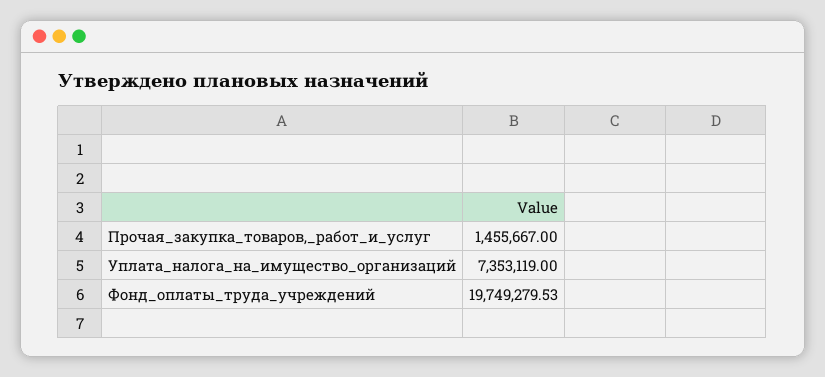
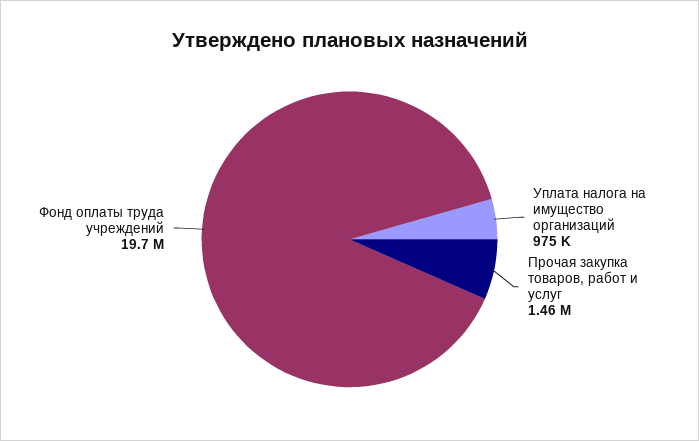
Уплата_налога_на_имущество_организаций: 7353119 -> 975000

